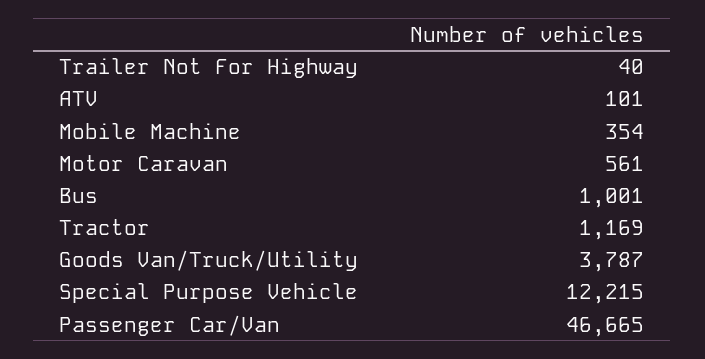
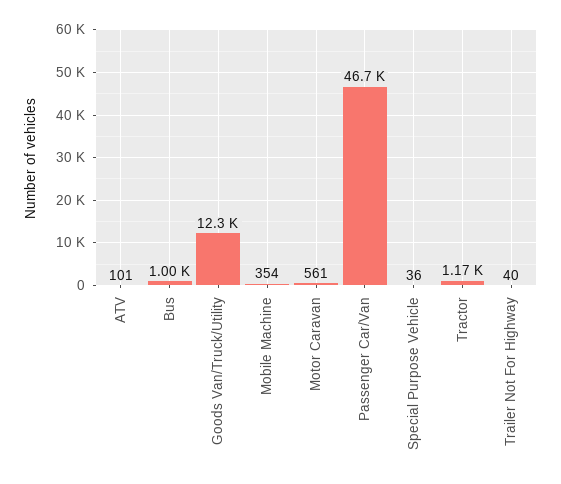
Goods Van/Truck/Utility: 3787 -> 12300
Special Purpose Vehicle: 12215 -> 36

